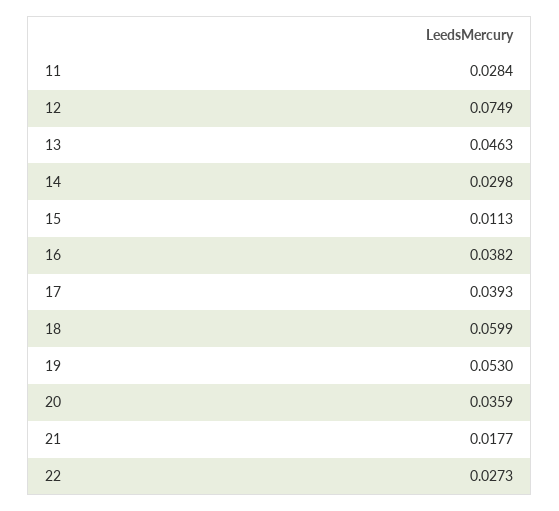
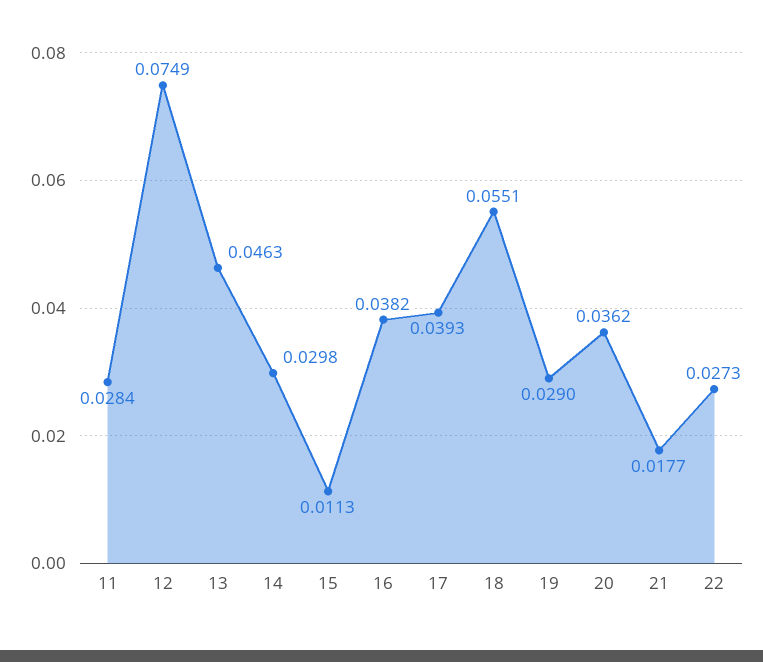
18: 0.0599 -> 0.0551
19: 0.053 -> 0.029
20: 0.0359 -> 0.0362

